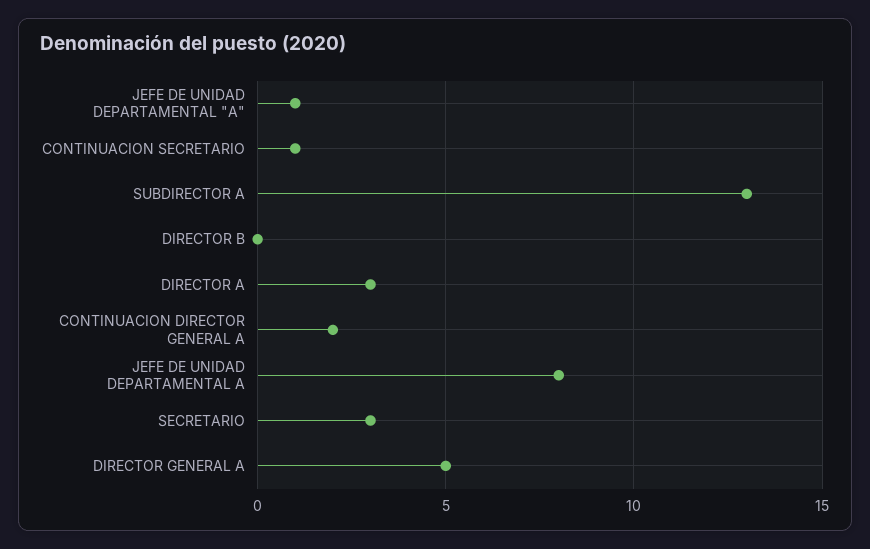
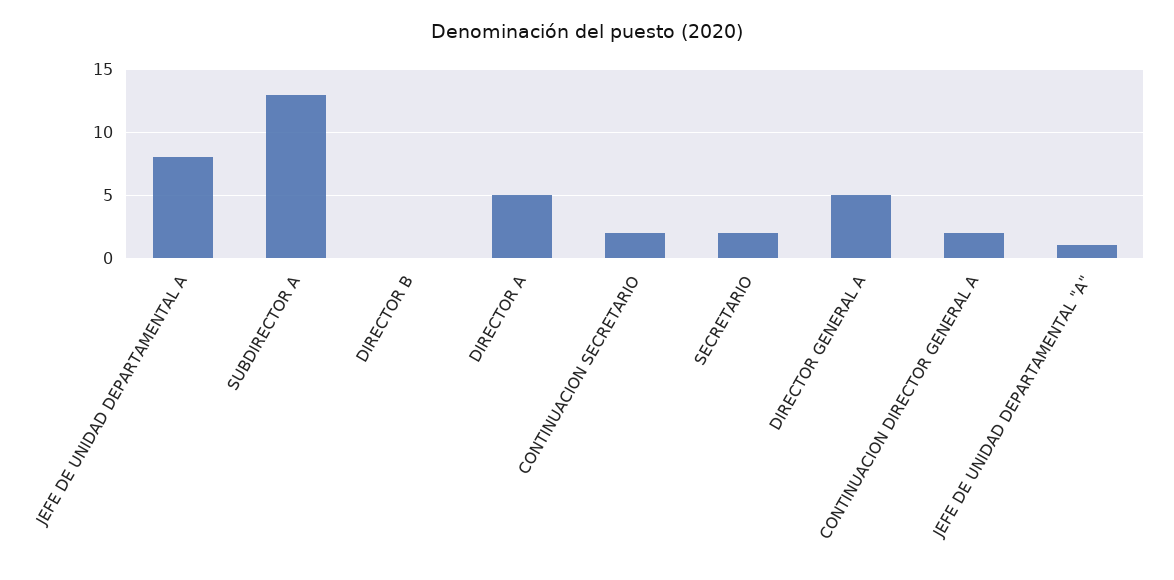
CONTINUACION SECRETARIO: 1 -> 2
DIRECTOR A: 3 -> 5
SECRETARIO: 3 -> 2

